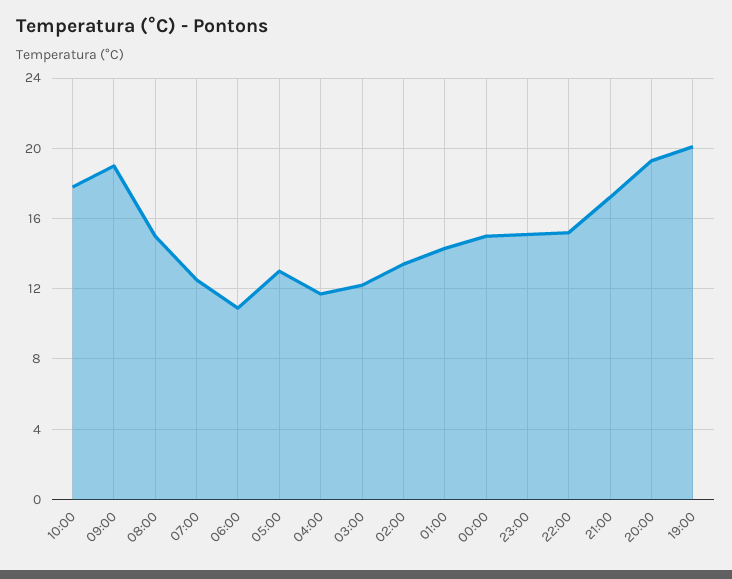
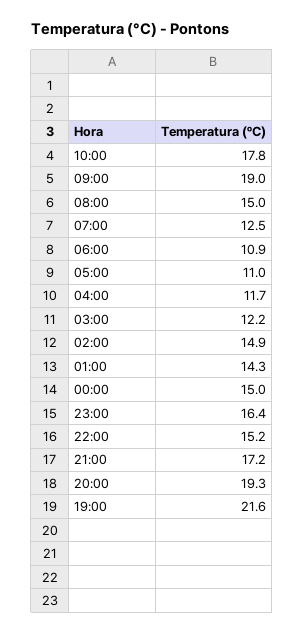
05:00: 13 -> 11
02:00: 13.5 -> 14.9
23:00: 15 -> 16.4
19:00: 20 -> 21.6

